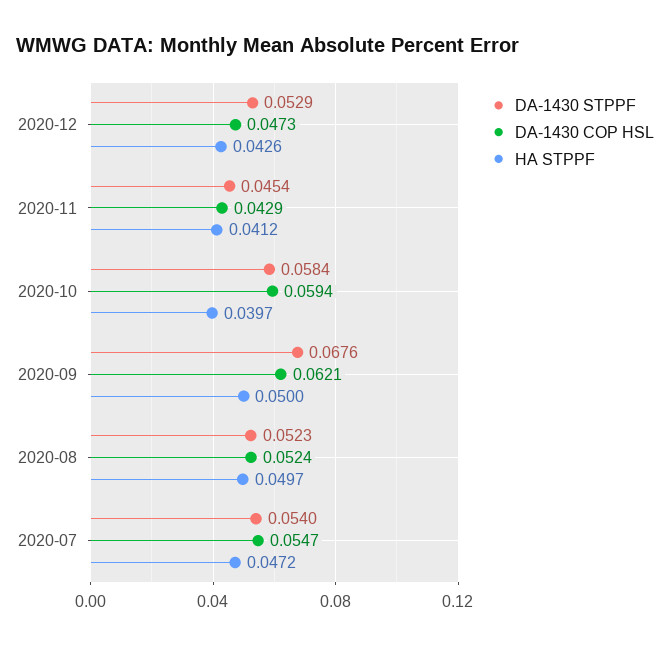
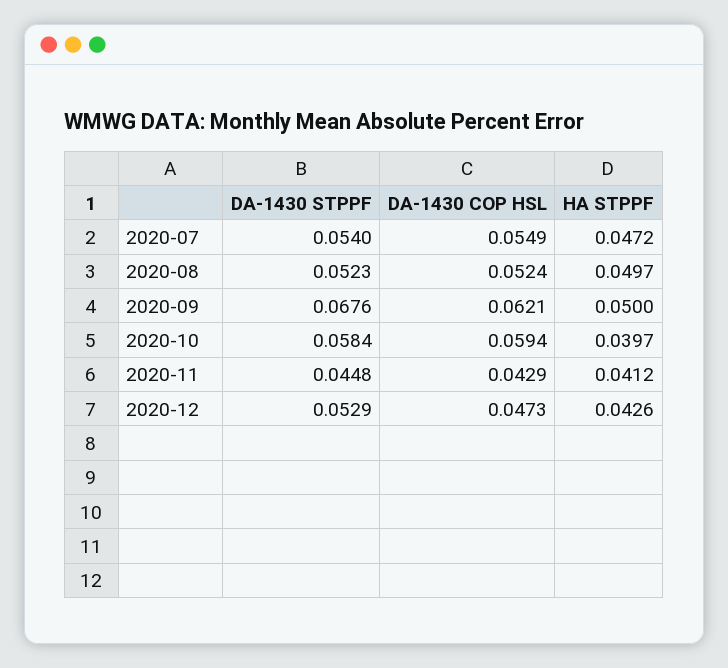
DA-1430 STPPF, 2020-11: 0.0454 -> 0.0448
DA-1430 COP HSL, 2020-07: 0.0547 -> 0.0549

